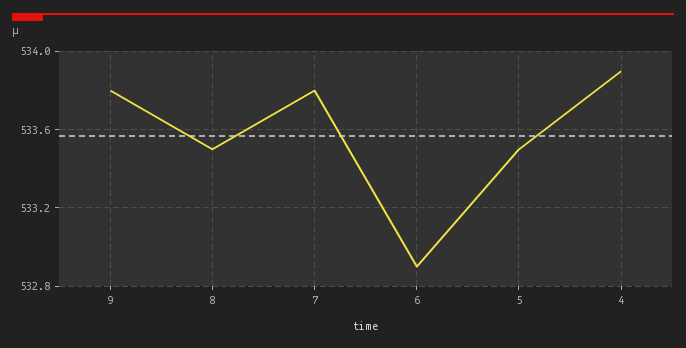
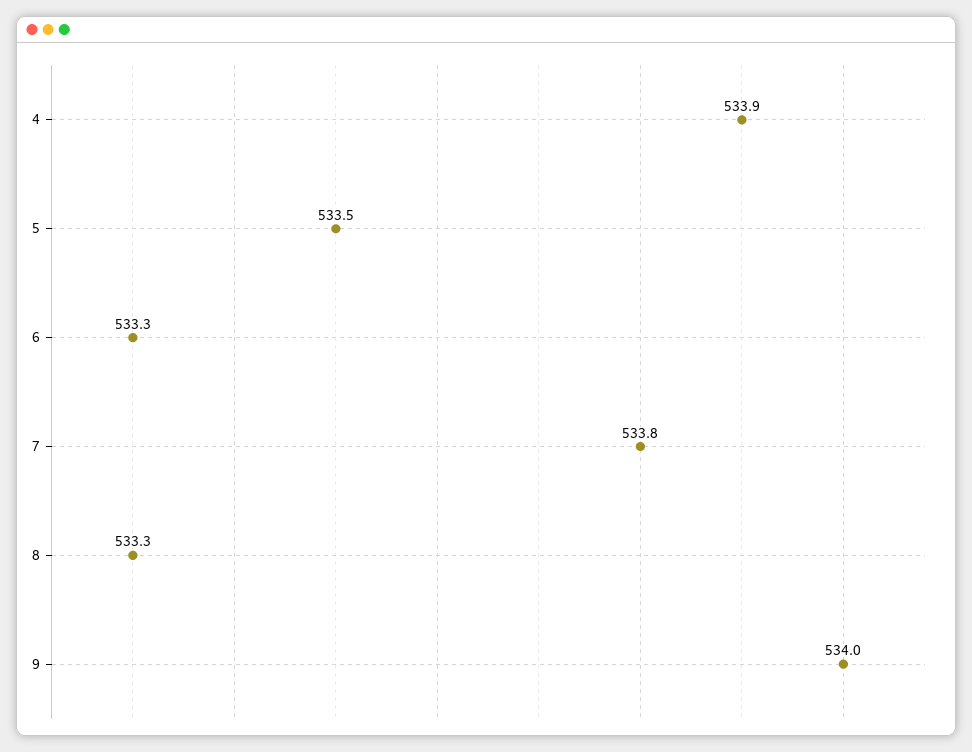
9: 533.8 -> 534
8: 533.5 -> 533.3
6: 532.9 -> 533.3

